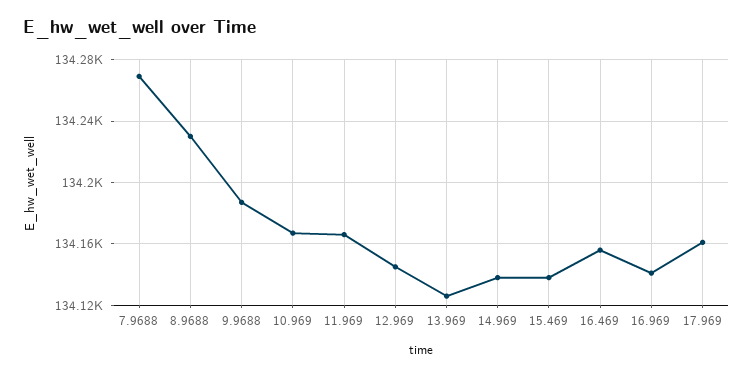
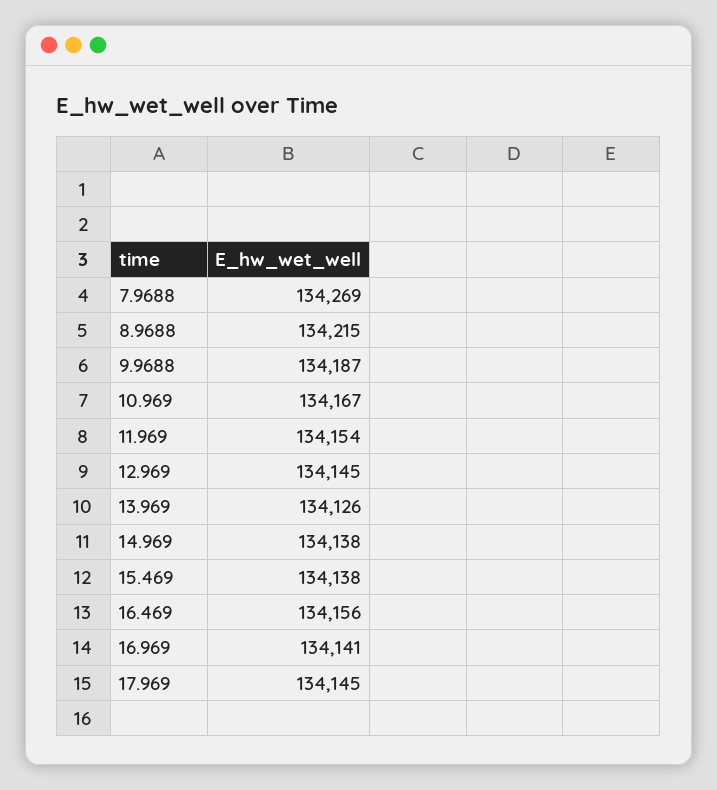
8.9688: 134230 -> 134215
11.969: 134165 -> 134154
17.969: 134160 -> 134145

